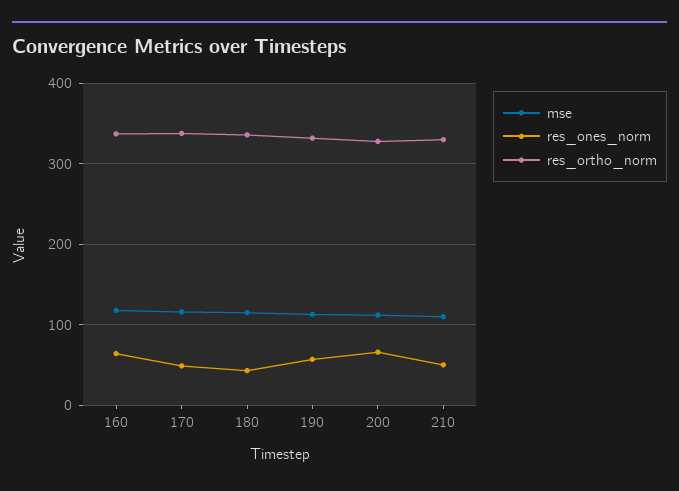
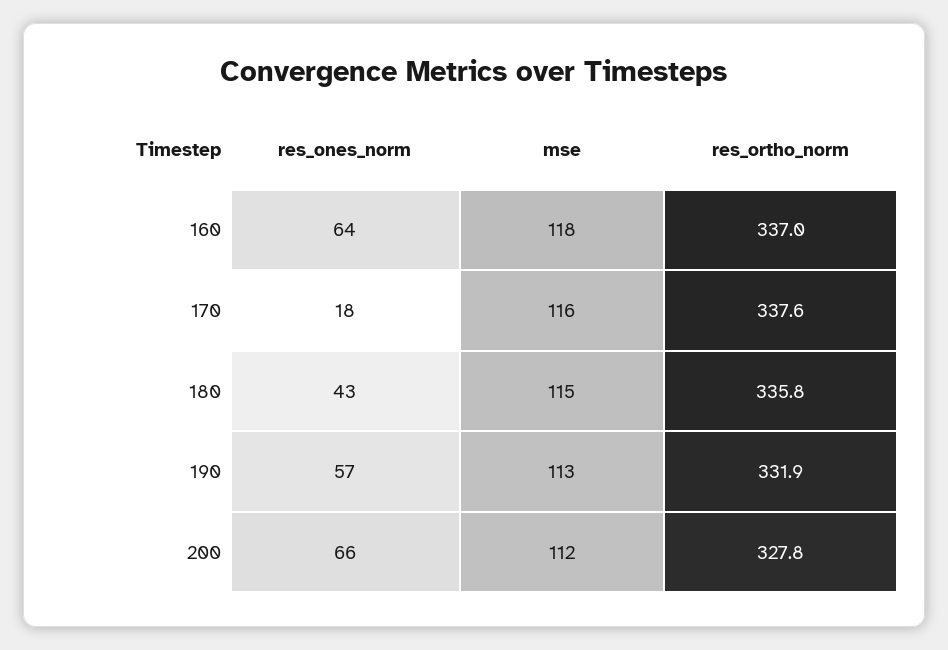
res_ones_norm, 170: 50 -> 18
mse, 210: 110 -> none
res_ones_norm, 210: 50 -> none
res_ortho_norm, 210: 330 -> none

